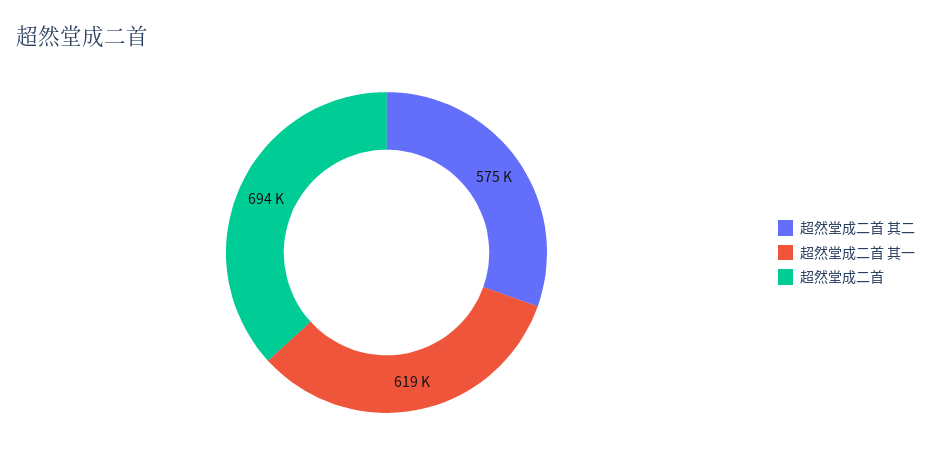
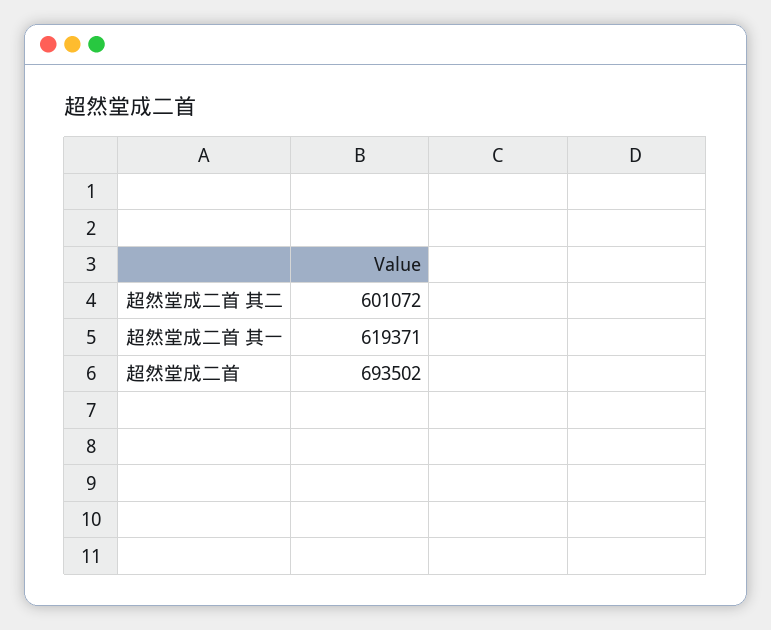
超然堂成二首 其二: 575000 -> 601072

